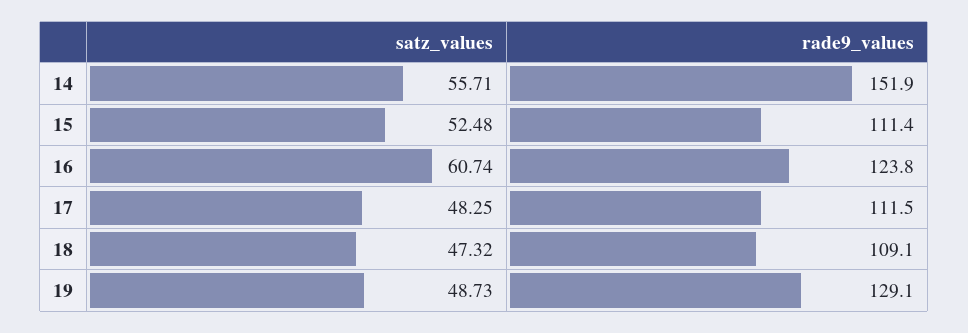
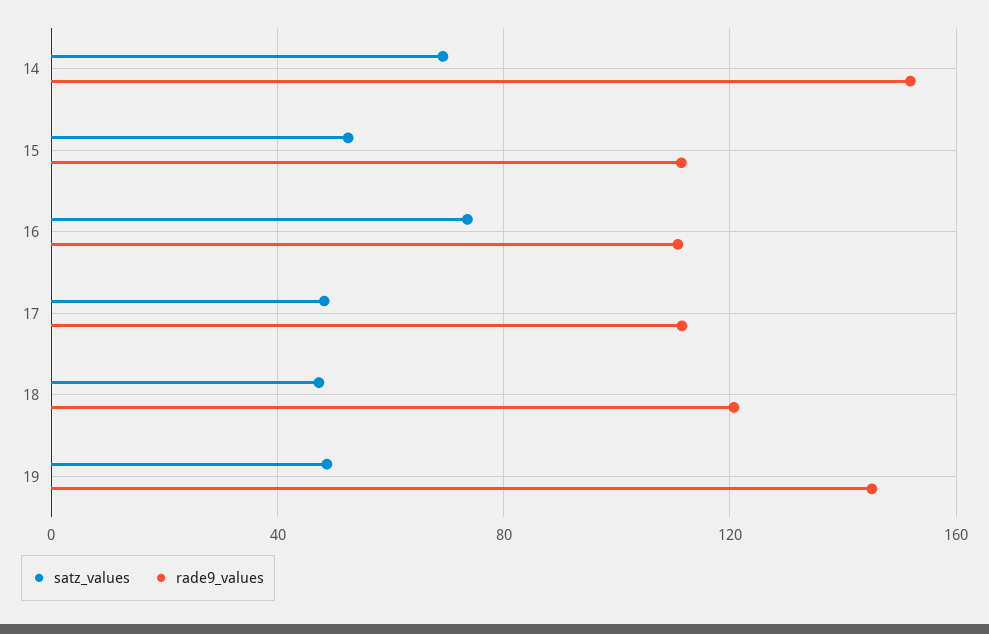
satz_values, 14: 55.71 -> 70
satz_values, 16: 60.74 -> 75
rade9_values, 16: 123.8 -> 110
rade9_values, 18: 109.1 -> 120
rade9_values, 19: 129.1 -> 145

